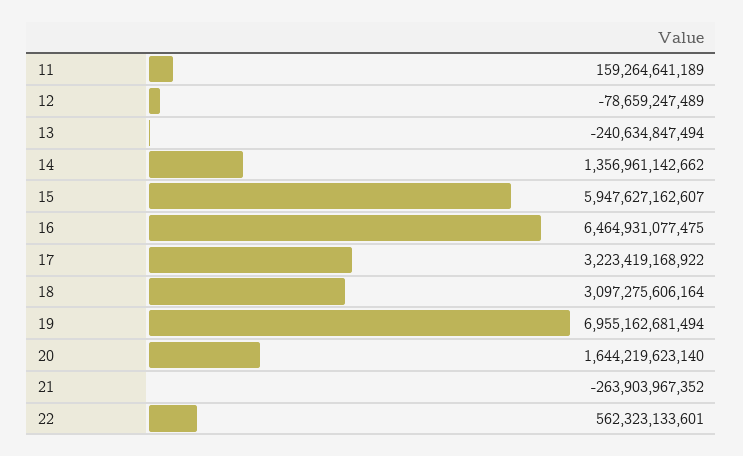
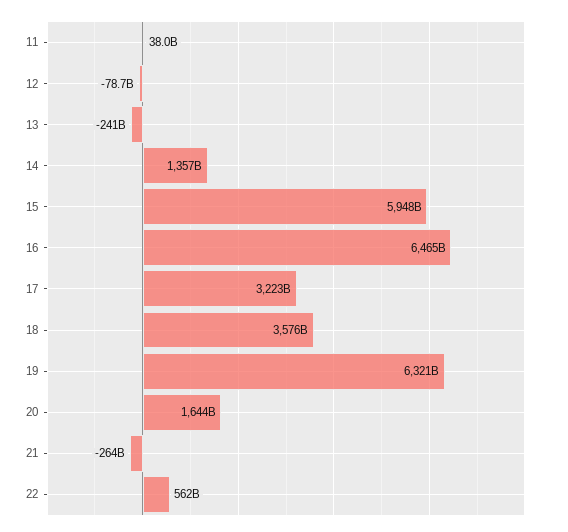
11: 159264641189 -> 38000000000
18: 3097275606164 -> 3576000000000
19: 6955162681494 -> 6321000000000

